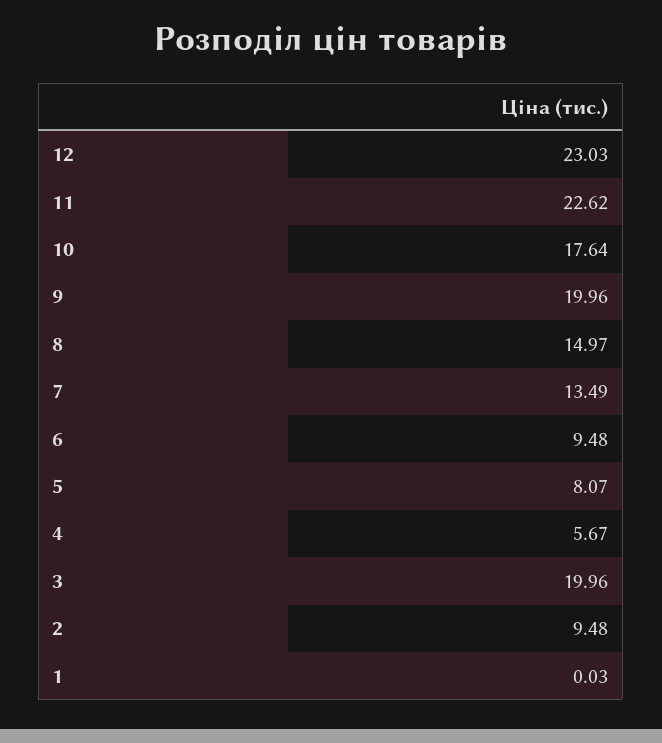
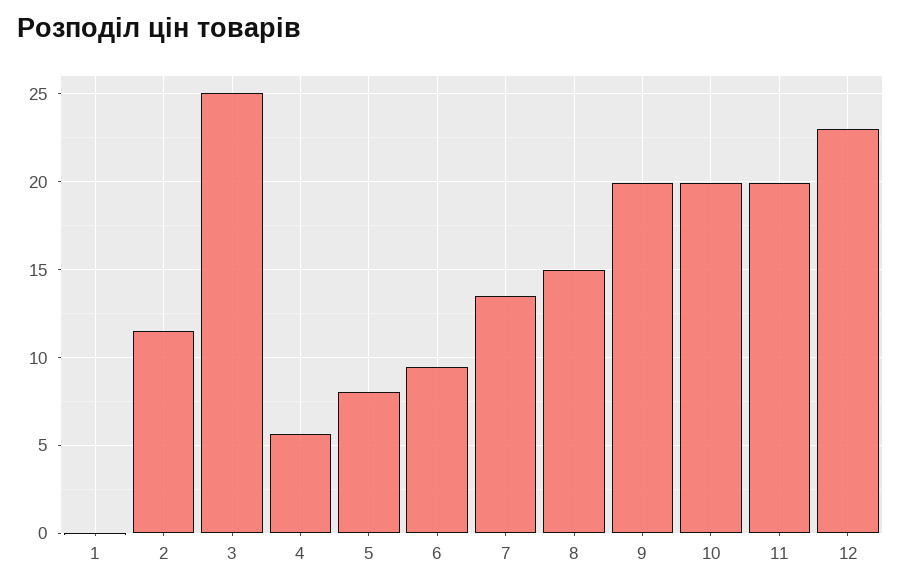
11: 22.62 -> 20
10: 17.64 -> 20
3: 19.96 -> 25
2: 9.48 -> 11.5

